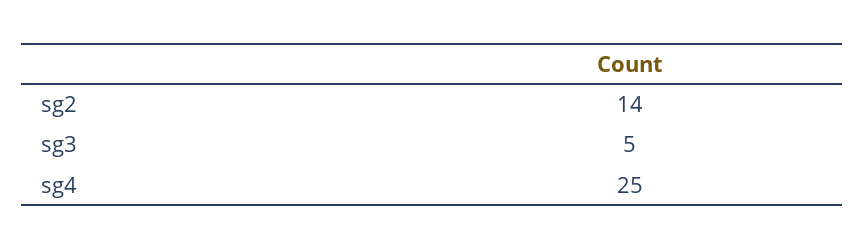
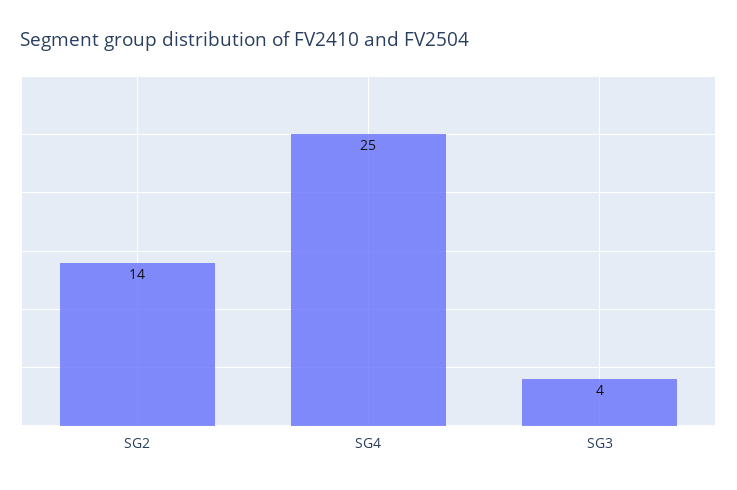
sg3: 5 -> 4

